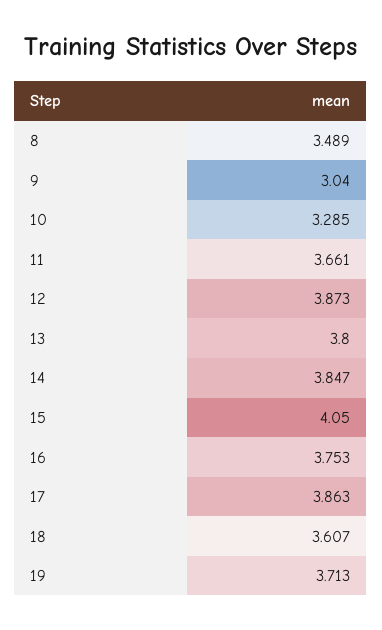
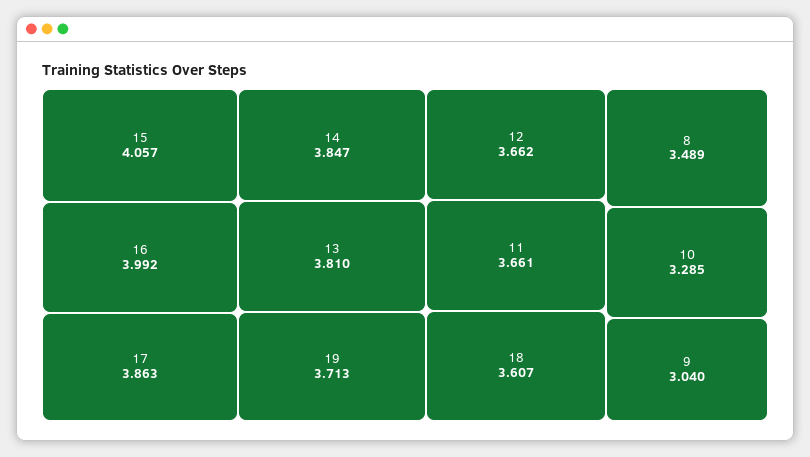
12: 3.873 -> 3.662
13: 3.8 -> 3.81
15: 4.05 -> 4.057
16: 3.753 -> 3.992

